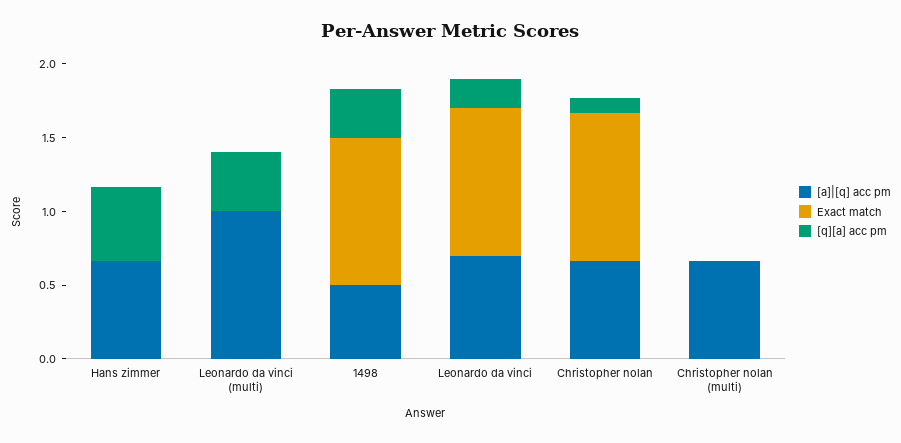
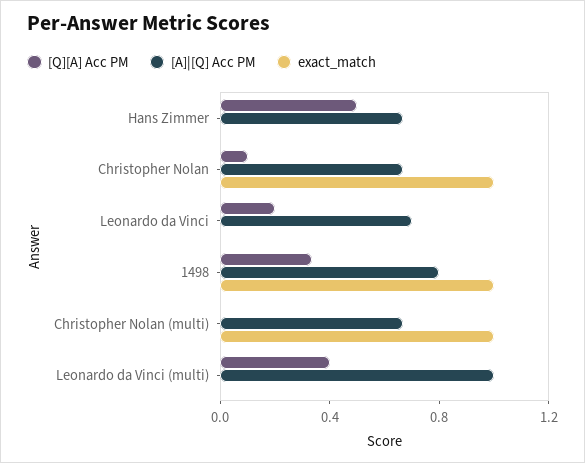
[a]|[q] acc pm, 1498: 0.5 -> 0.8
Exact match, Leonardo da vinci: 1 -> 0
Exact match, Christopher nolan (multi): 0 -> 1

